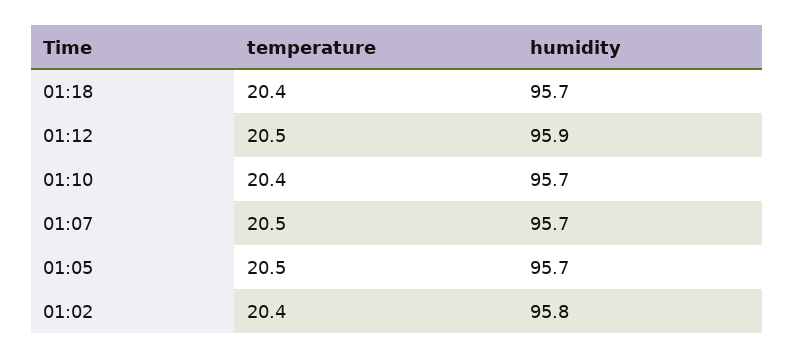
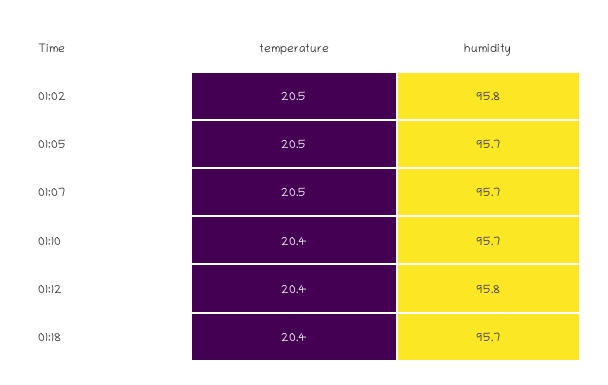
temperature, 01:12: 20.5 -> 20.4
humidity, 01:12: 95.9 -> 95.8
temperature, 01:02: 20.4 -> 20.5

